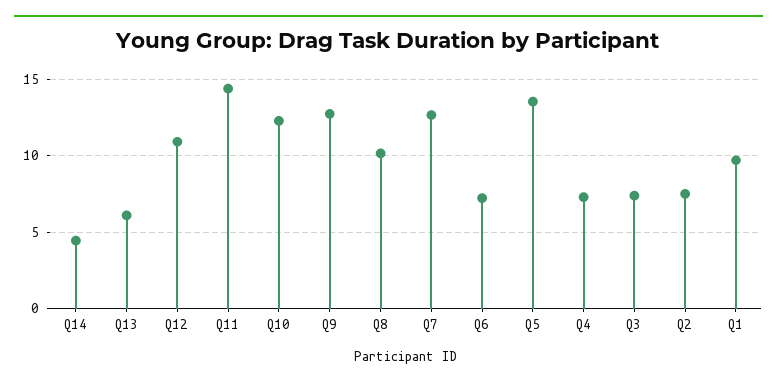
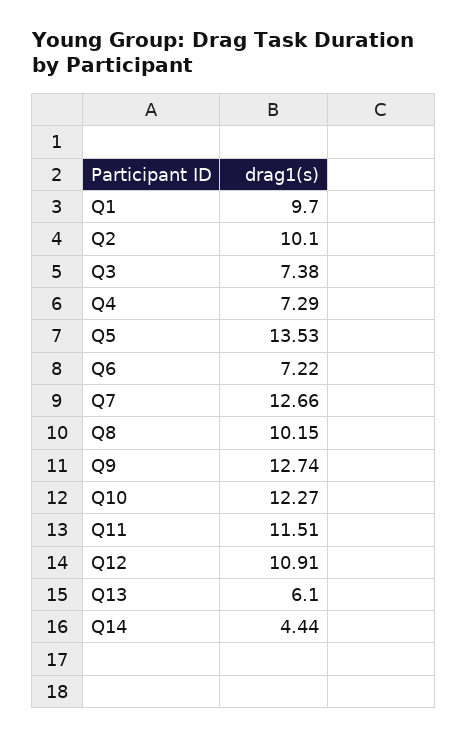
Q11: 14.5 -> 11.51
Q2: 7.5 -> 10.1

